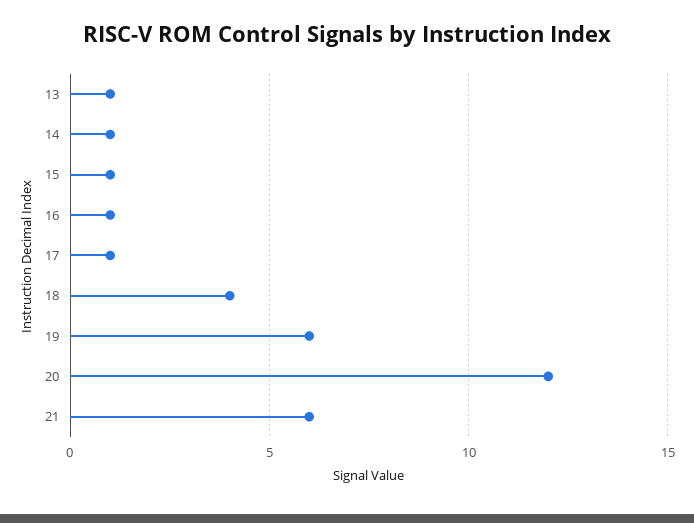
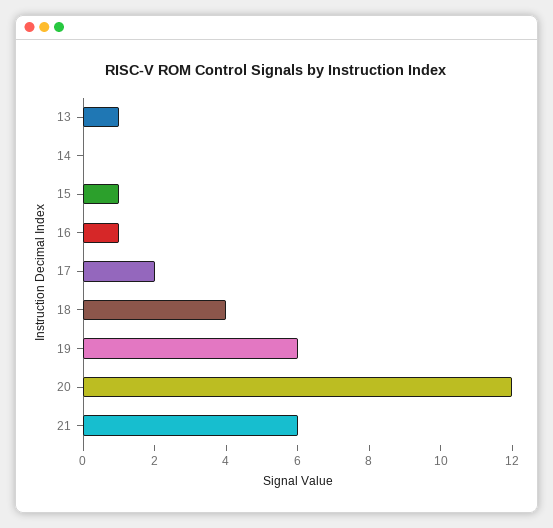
14: 1 -> 0
17: 1 -> 2

